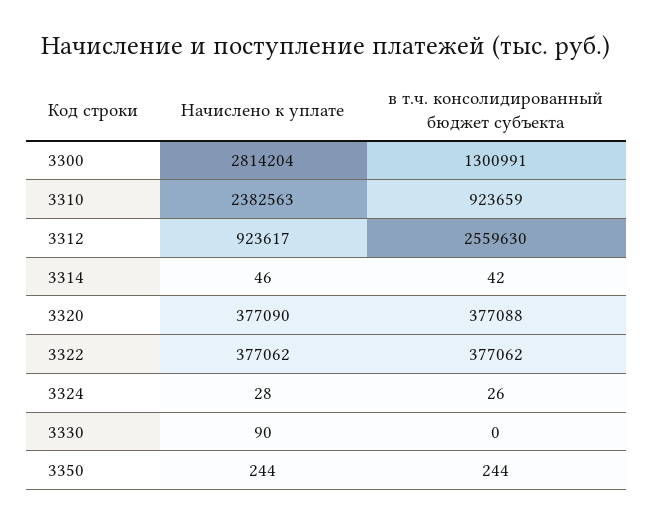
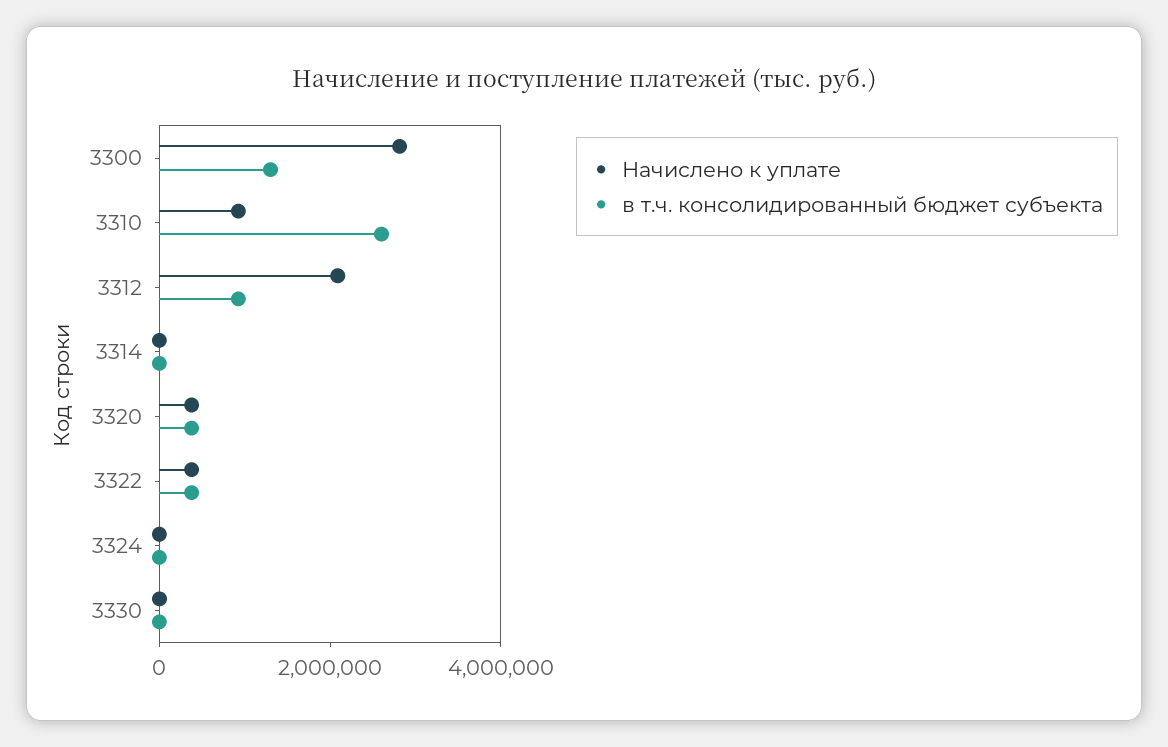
Начислено к уплате, 3310: 2382563 -> 1000000
в т.ч. консолидированный бюджет субъекта, 3310: 923659 -> 2500000
Начислено к уплате, 3312: 923617 -> 2000000
в т.ч. консолидированный бюджет субъекта, 3312: 2559630 -> 1000000
Начислено к уплате, 3350: 244 -> none
в т.ч. консолидированный бюджет субъекта, 3350: 244 -> none

